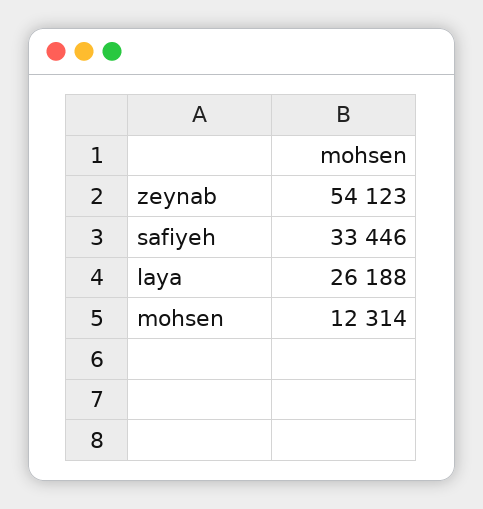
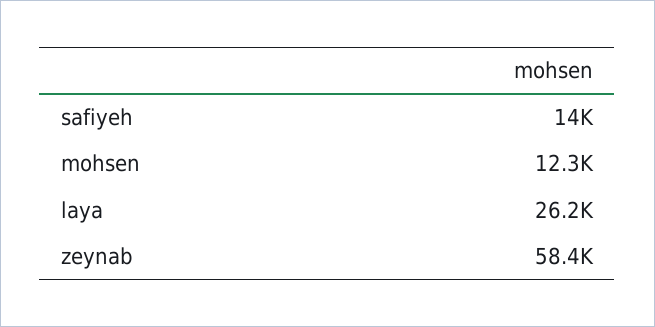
zeynab: 54123 -> 58400
safiyeh: 33446 -> 14000

